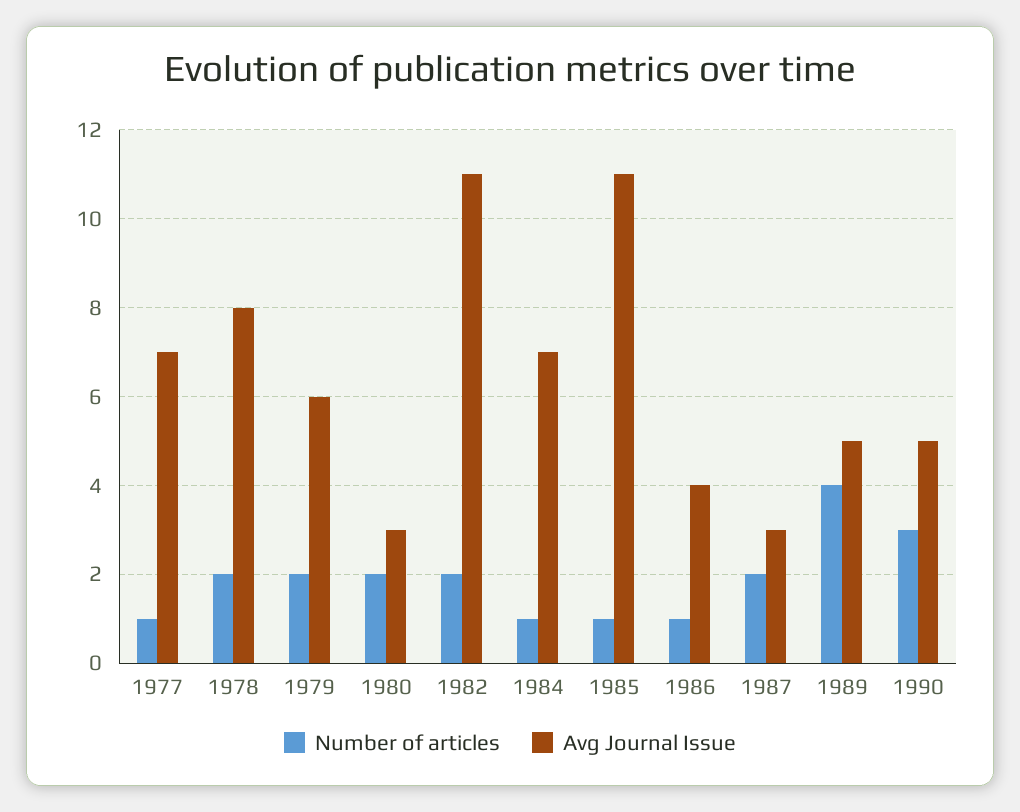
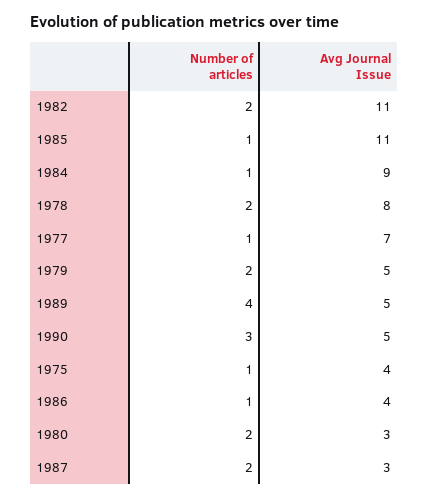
Avg Journal Issue, 1979: 6 -> 5
Avg Journal Issue, 1984: 7 -> 9
Number of articles, 1975: none -> 1
Avg Journal Issue, 1975: none -> 4

